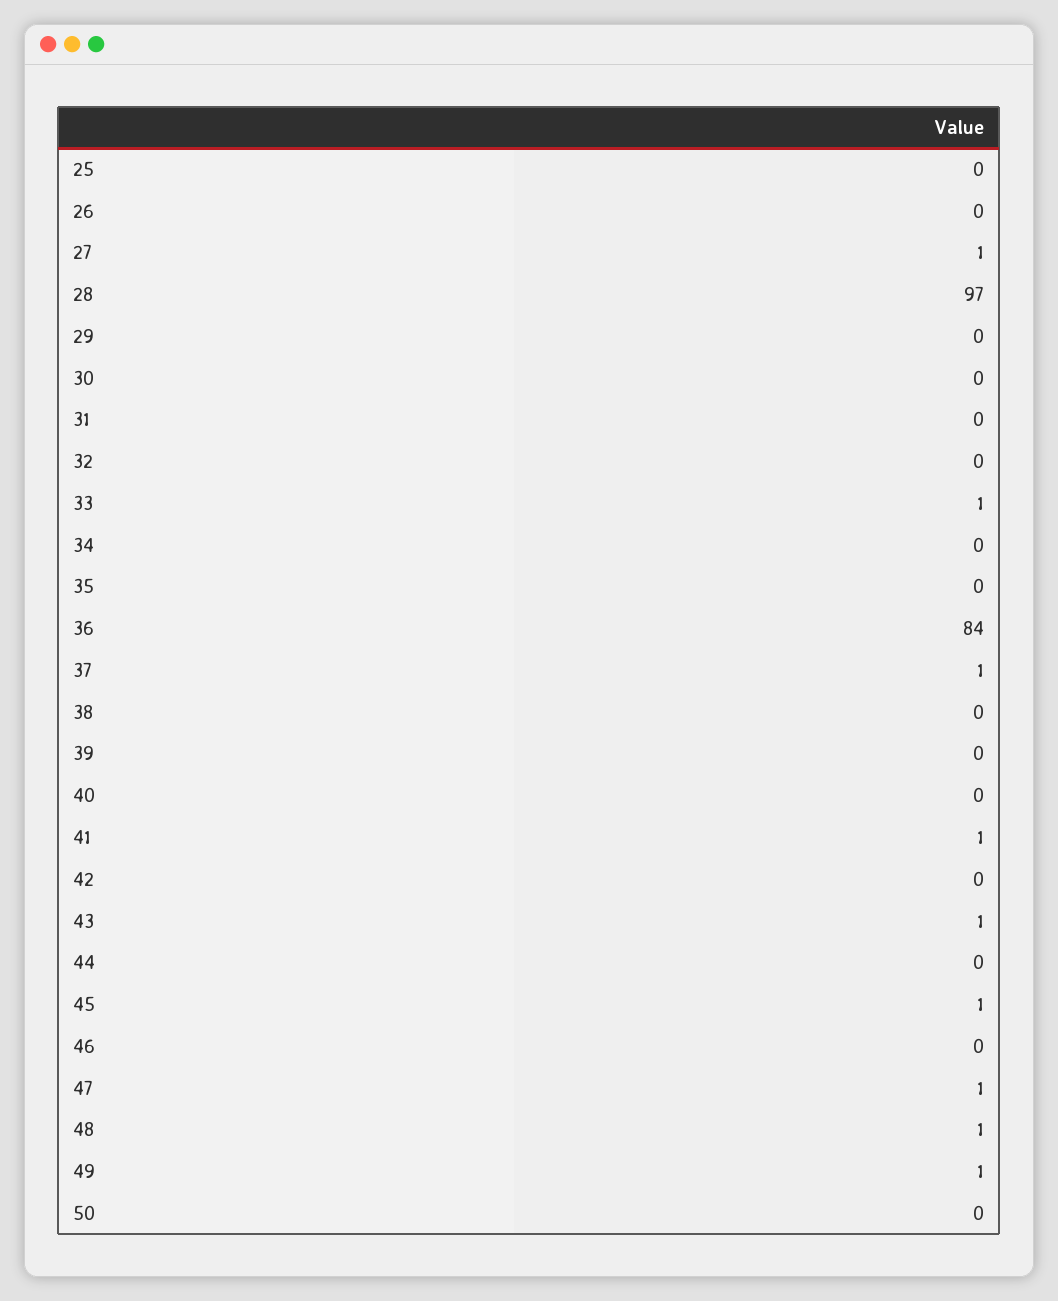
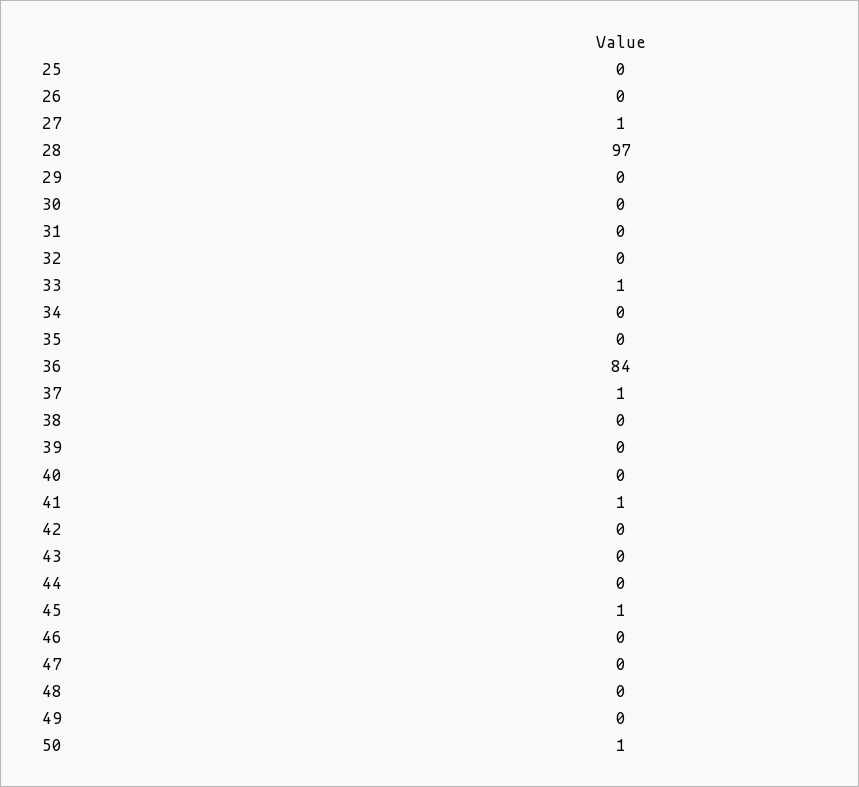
43: 1 -> 0
47: 1 -> 0
48: 1 -> 0
49: 1 -> 0
50: 0 -> 1

